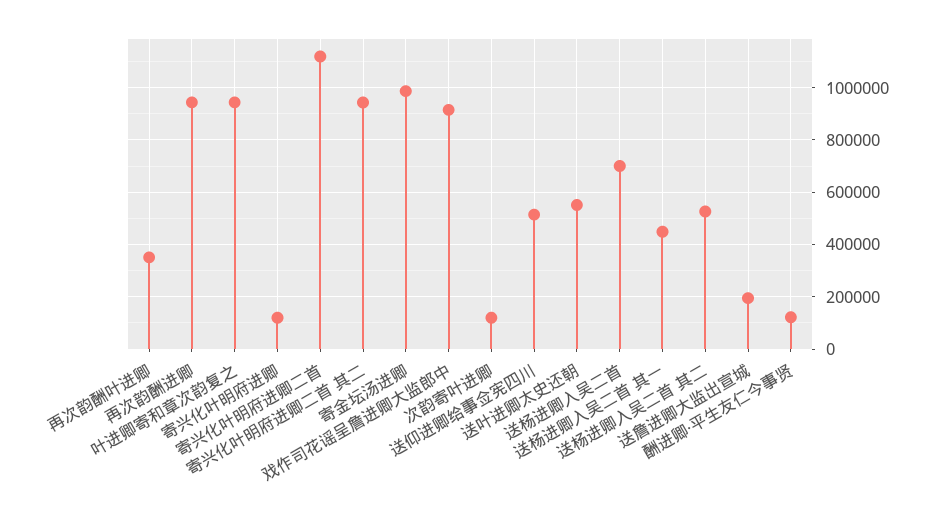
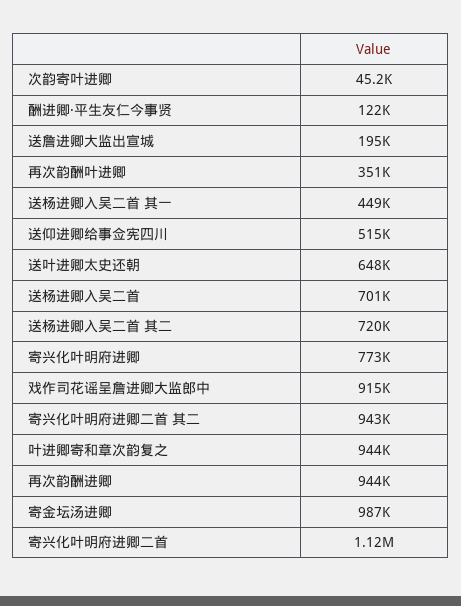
寄兴化叶明府进卿: 125000 -> 773000
次韵寄叶进卿: 125000 -> 45200
送叶进卿太史还朝: 550000 -> 648000
送杨进卿入吴二首 其二: 525000 -> 720000

